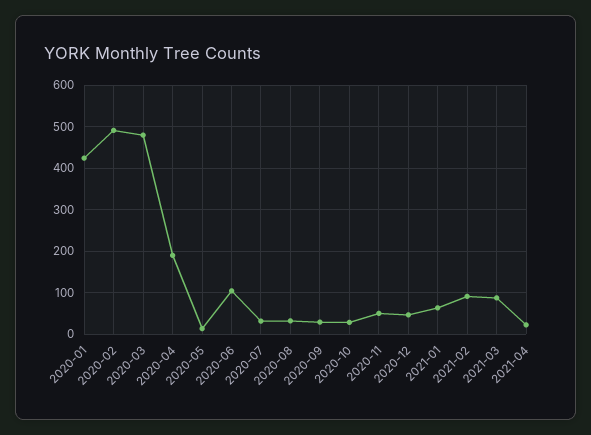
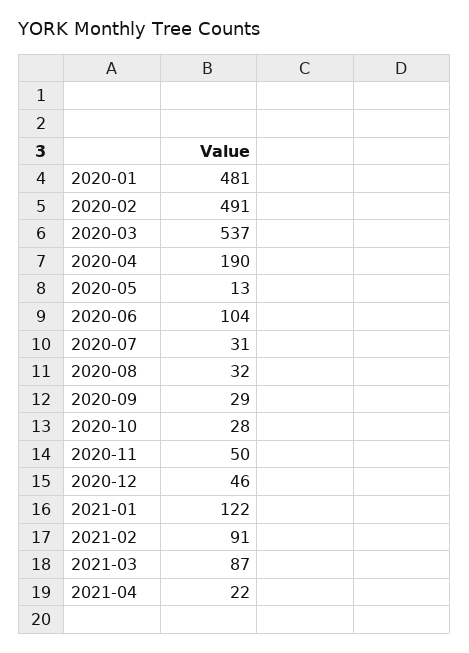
2020-01: 420 -> 481
2020-03: 480 -> 537
2021-01: 60 -> 122

